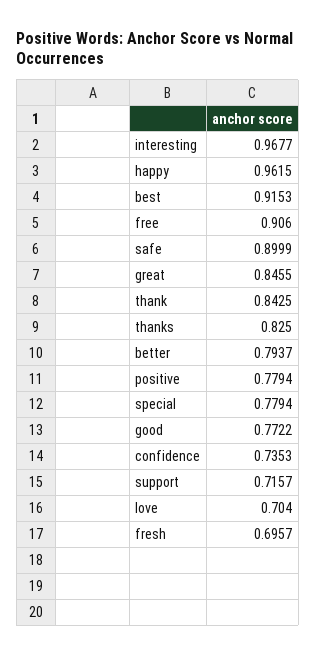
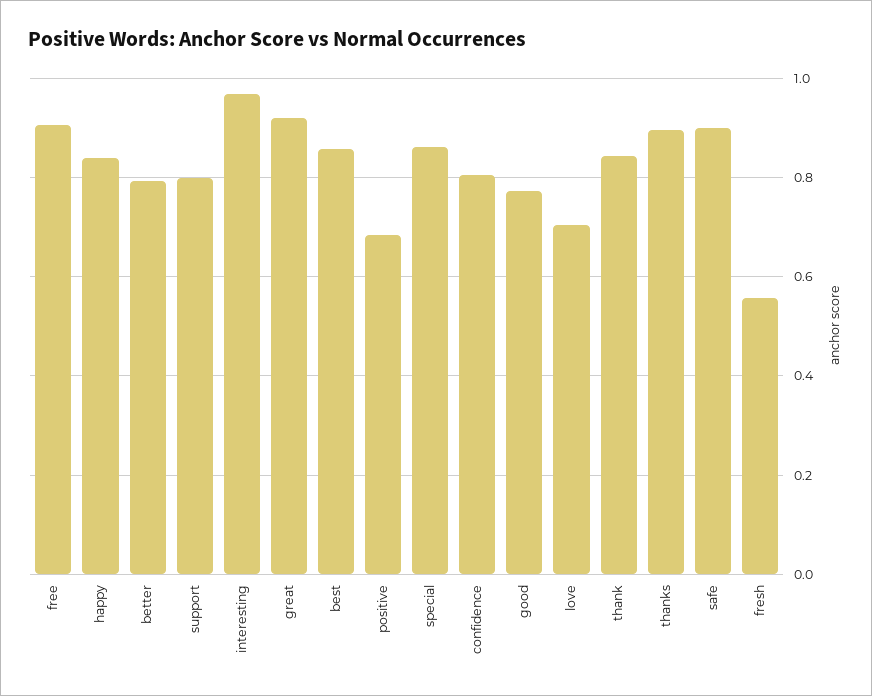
happy: 0.9615 -> 0.84
best: 0.9153 -> 0.86
great: 0.8455 -> 0.92
thanks: 0.825 -> 0.9
positive: 0.7794 -> 0.68
special: 0.7794 -> 0.86
confidence: 0.7353 -> 0.8
support: 0.7157 -> 0.8
fresh: 0.6957 -> 0.56

